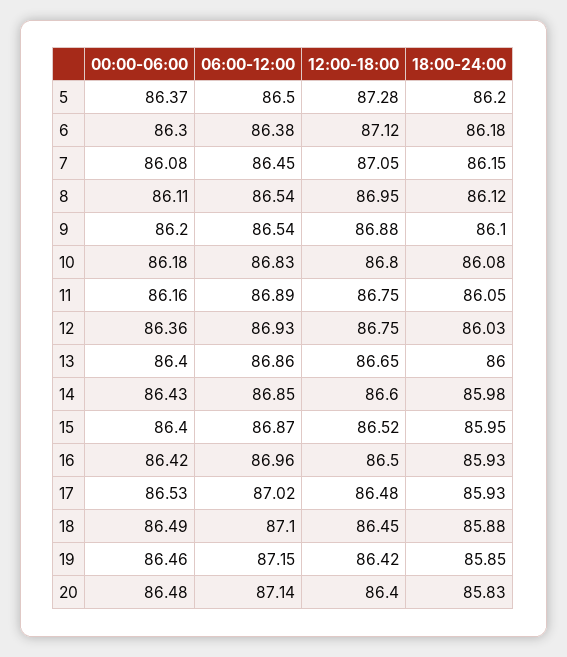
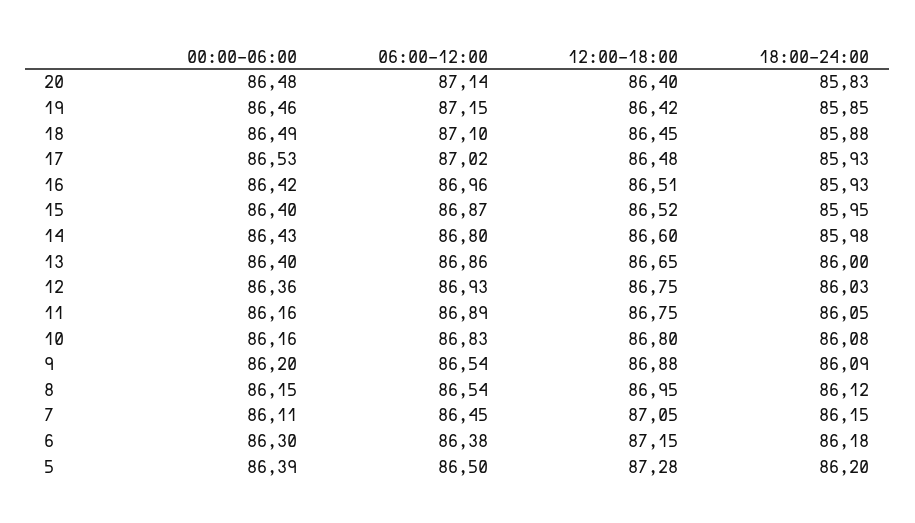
00:00-06:00, 5: 86.37 -> 86.39
12:00-18:00, 6: 87.12 -> 87.15
00:00-06:00, 7: 86.08 -> 86.11
00:00-06:00, 8: 86.11 -> 86.15
18:00-24:00, 9: 86.1 -> 86.09
00:00-06:00, 10: 86.18 -> 86.16
06:00-12:00, 14: 86.85 -> 86.8
12:00-18:00, 16: 86.5 -> 86.51

